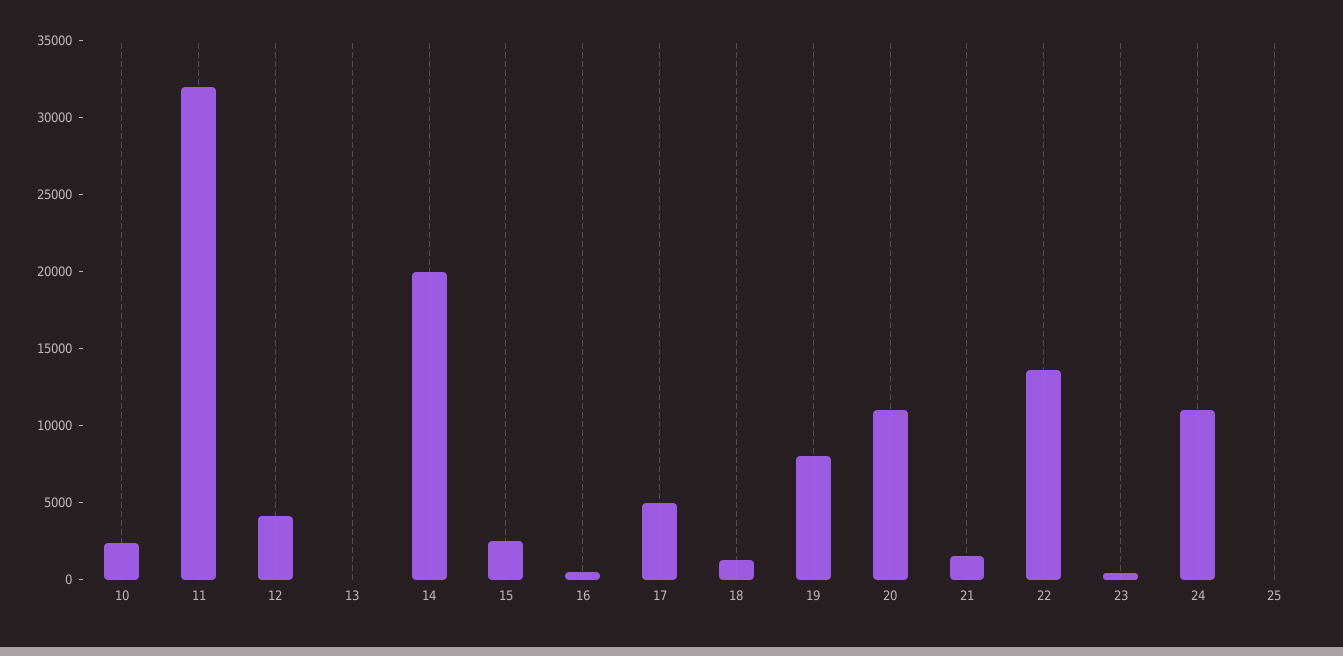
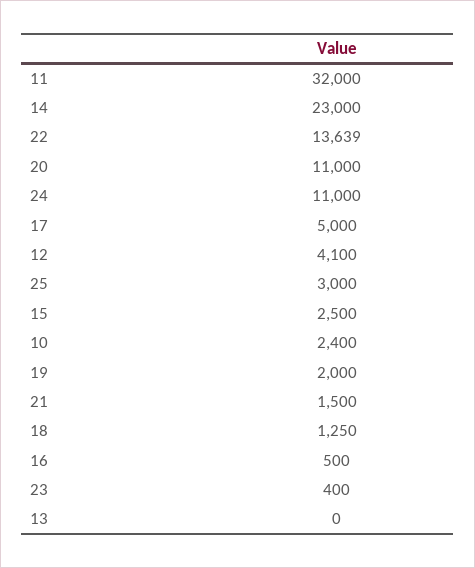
14: 20000 -> 23000
19: 8000 -> 2000
25: 0 -> 3000

